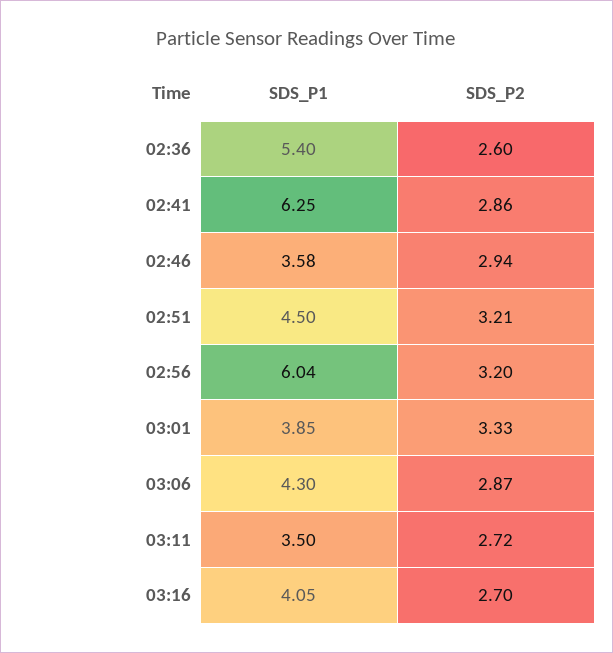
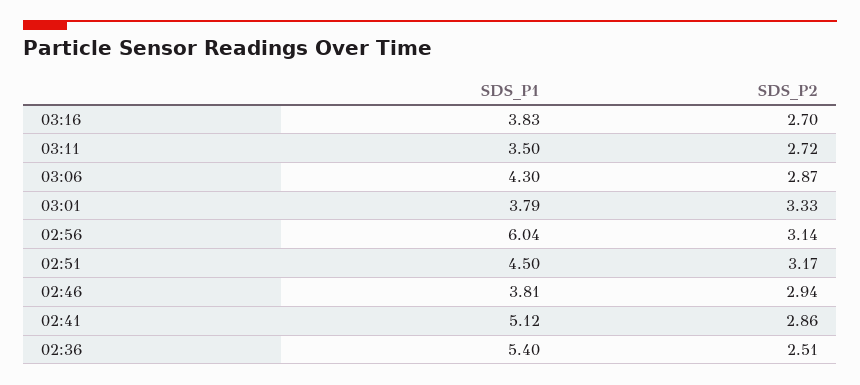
SDS_P2, 02:36: 2.6 -> 2.51
SDS_P1, 02:41: 6.25 -> 5.12
SDS_P1, 02:46: 3.58 -> 3.81
SDS_P2, 02:51: 3.21 -> 3.17
SDS_P2, 02:56: 3.2 -> 3.14
SDS_P1, 03:01: 3.85 -> 3.79
SDS_P1, 03:16: 4.05 -> 3.83

